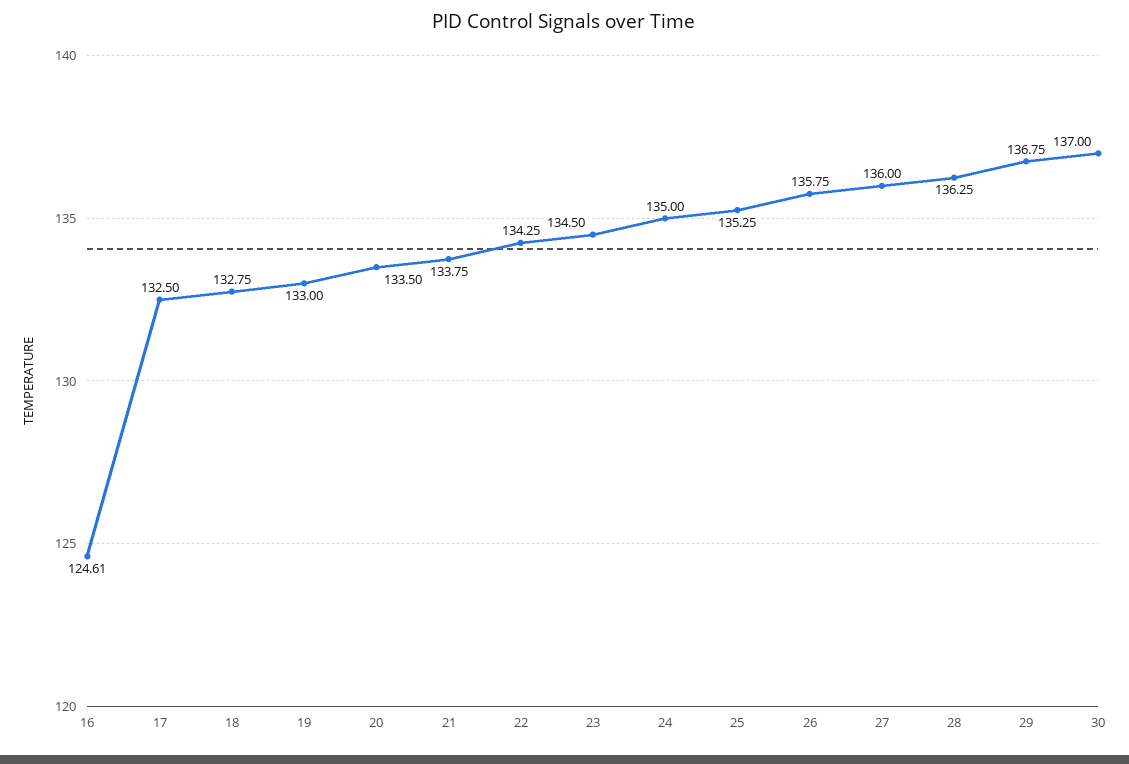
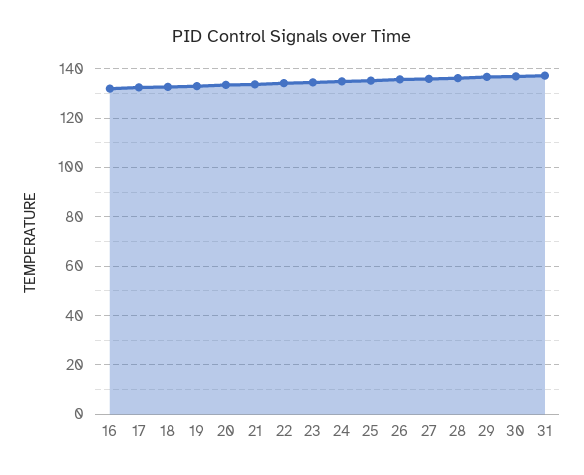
16: 124.61 -> 132.5
31: none -> 137.5

